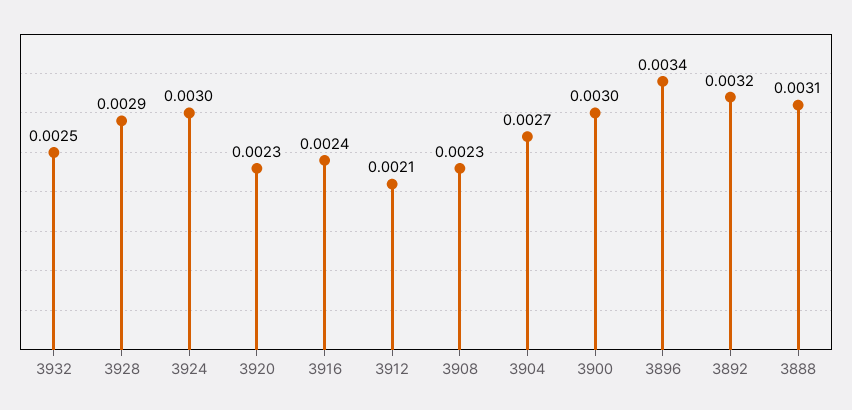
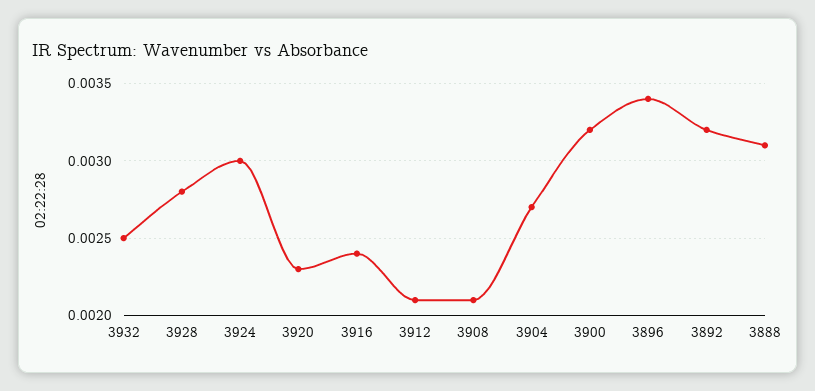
3928: 0.0029 -> 0.0028
3908: 0.0023 -> 0.0021
3900: 0.003 -> 0.0032

